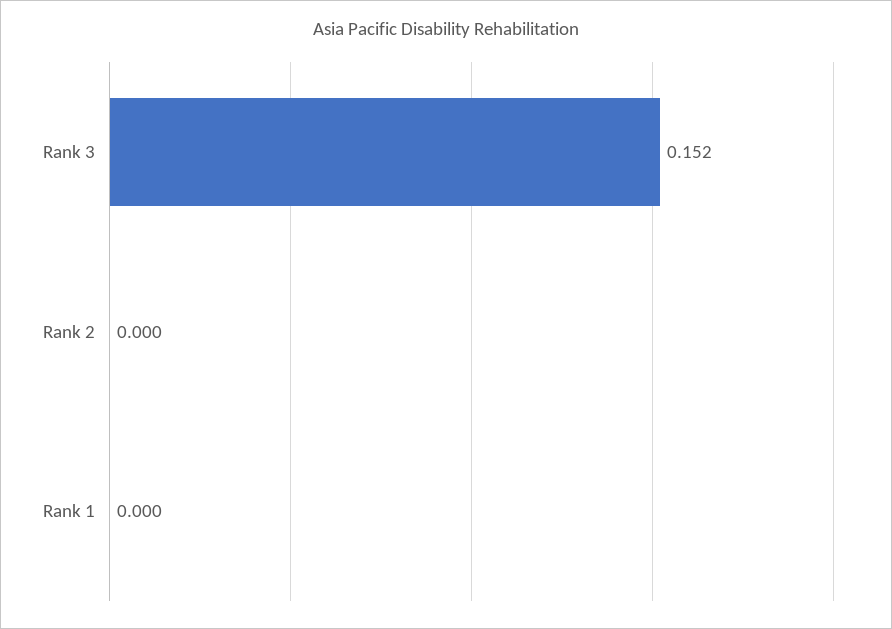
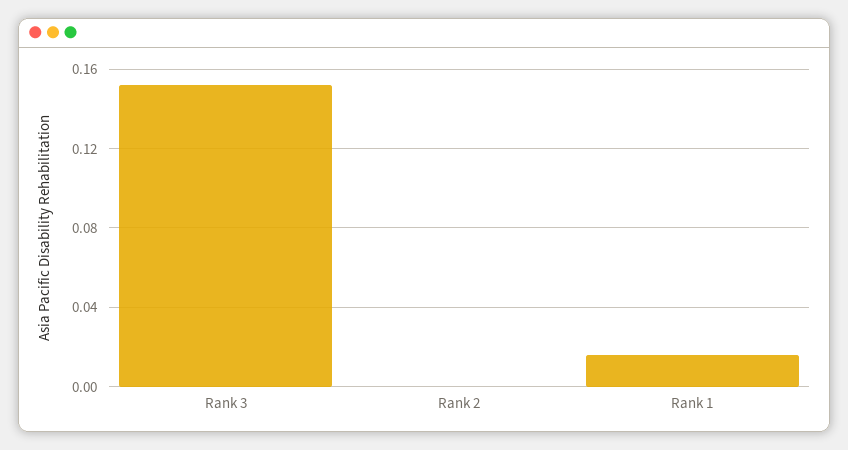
Rank 1: 0 -> 0.015

